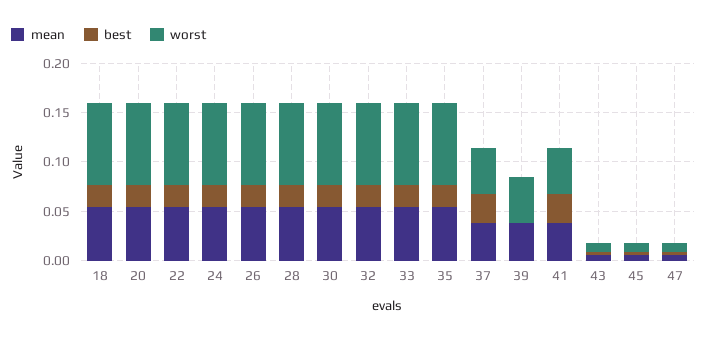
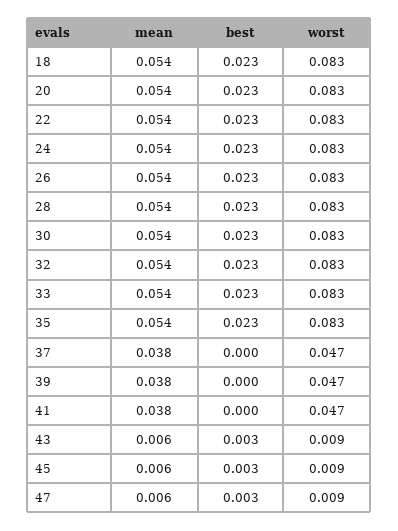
best, 37: 0.03 -> 0
best, 41: 0.03 -> 0

